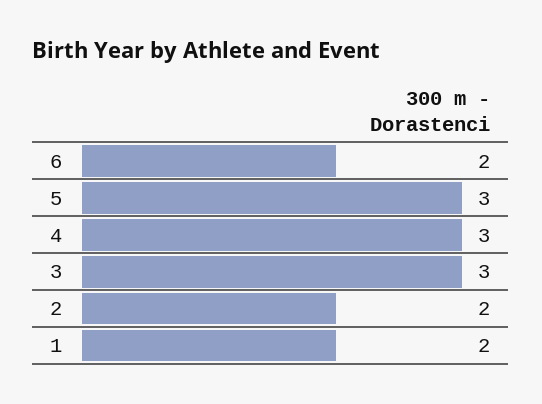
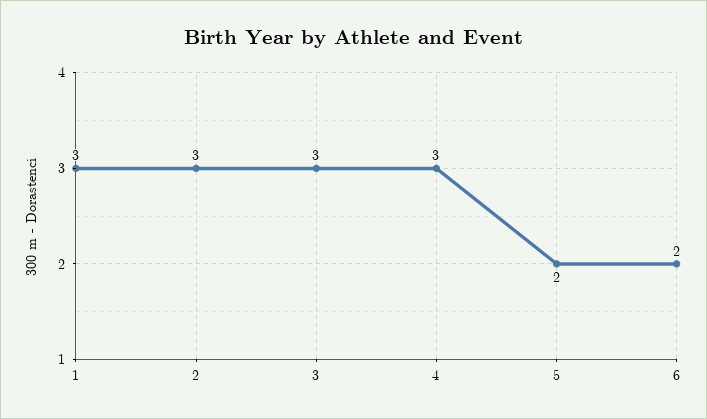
5: 3 -> 2
2: 2 -> 3
1: 2 -> 3

